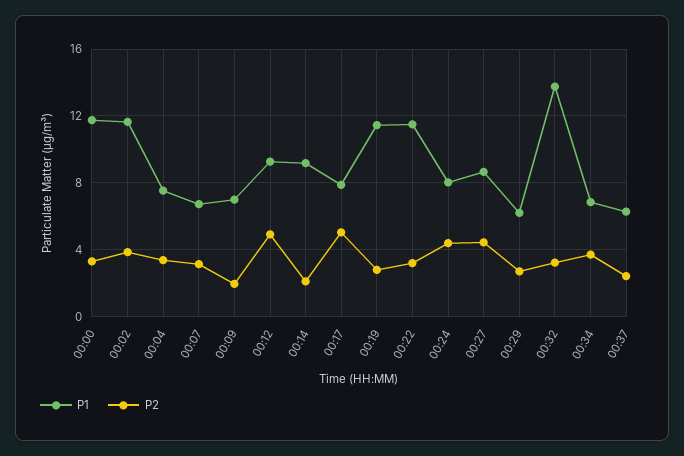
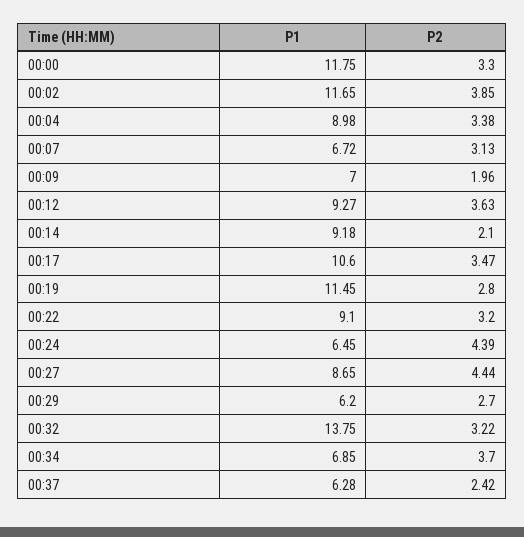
P1, 00:04: 7.5 -> 8.98
P2, 00:12: 5 -> 3.63
P1, 00:17: 8 -> 10.6
P2, 00:17: 5 -> 3.47
P1, 00:22: 11.5 -> 9.1
P1, 00:24: 8 -> 6.45

